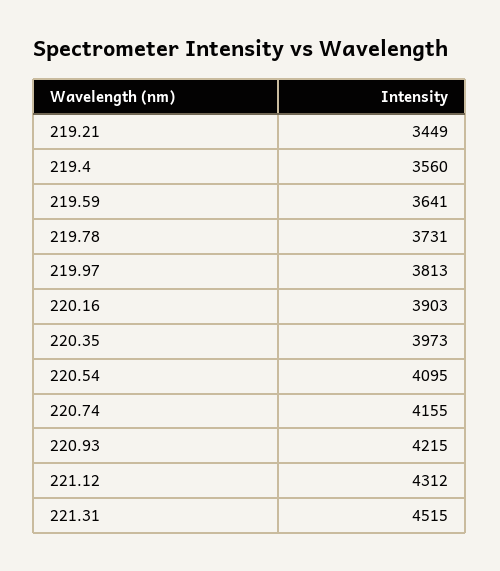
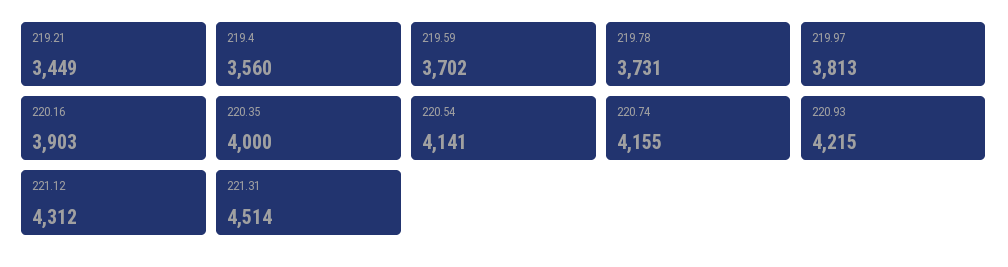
219.59: 3641 -> 3702
220.35: 3973 -> 4000
220.54: 4095 -> 4141
221.31: 4515 -> 4514

